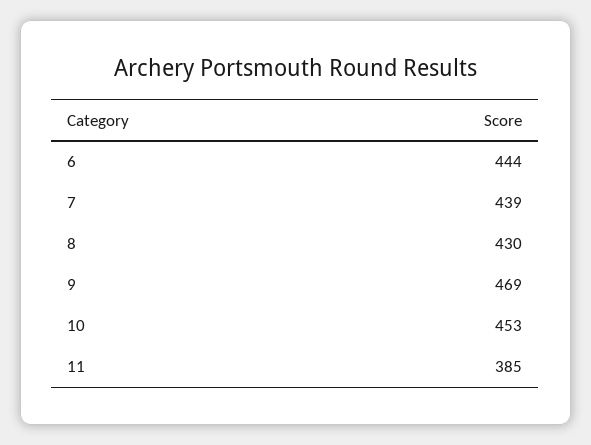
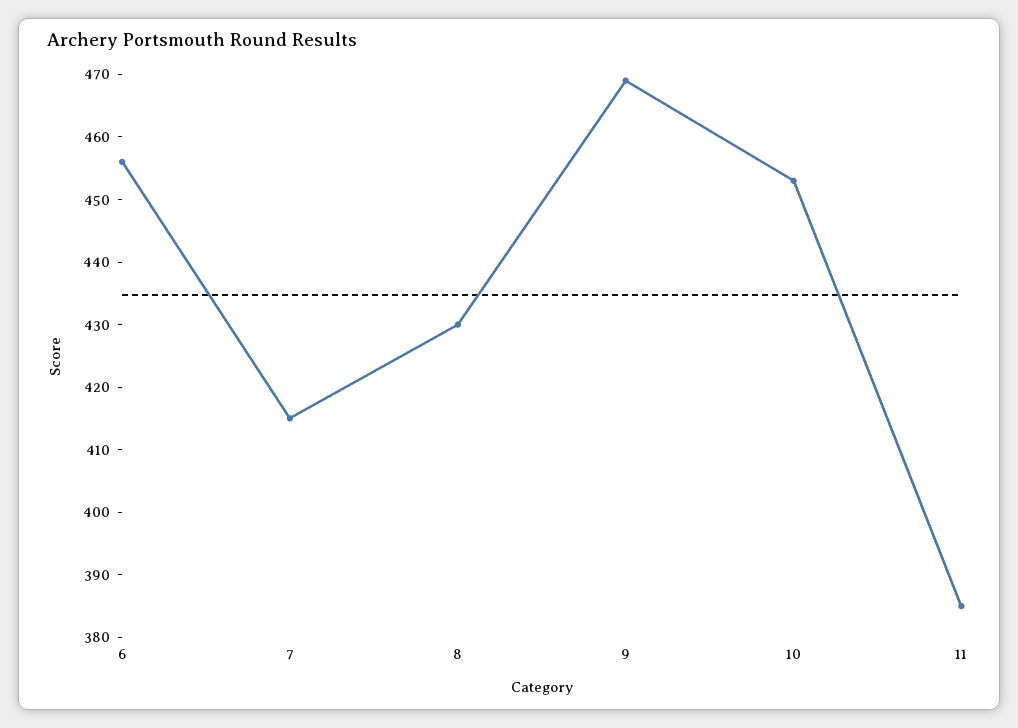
6: 444 -> 455
7: 439 -> 415

